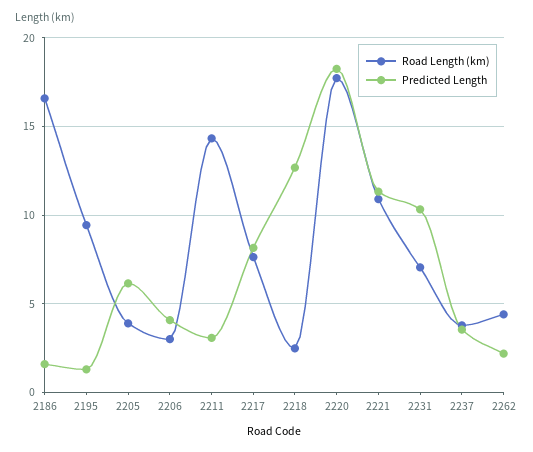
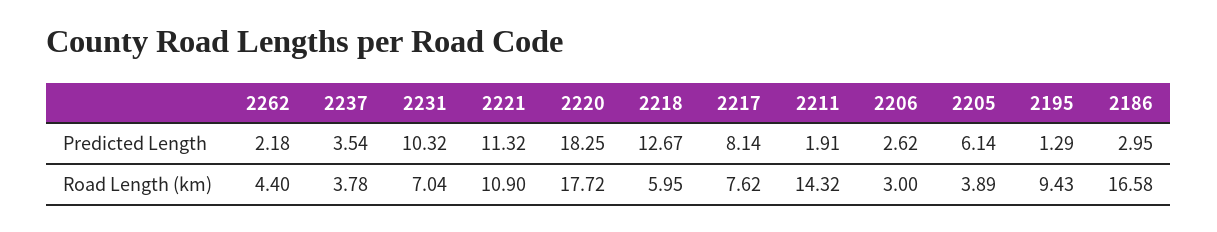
Predicted Length, 2186: 1.5 -> 2.95
Predicted Length, 2206: 4 -> 2.62
Predicted Length, 2211: 3 -> 1.91
Road Length (km), 2218: 2.5 -> 5.95

